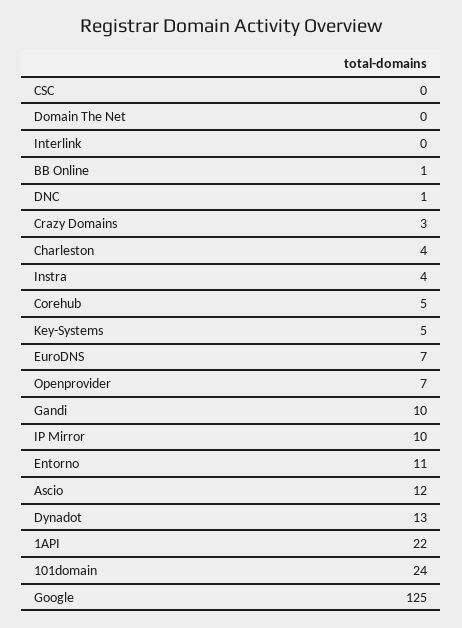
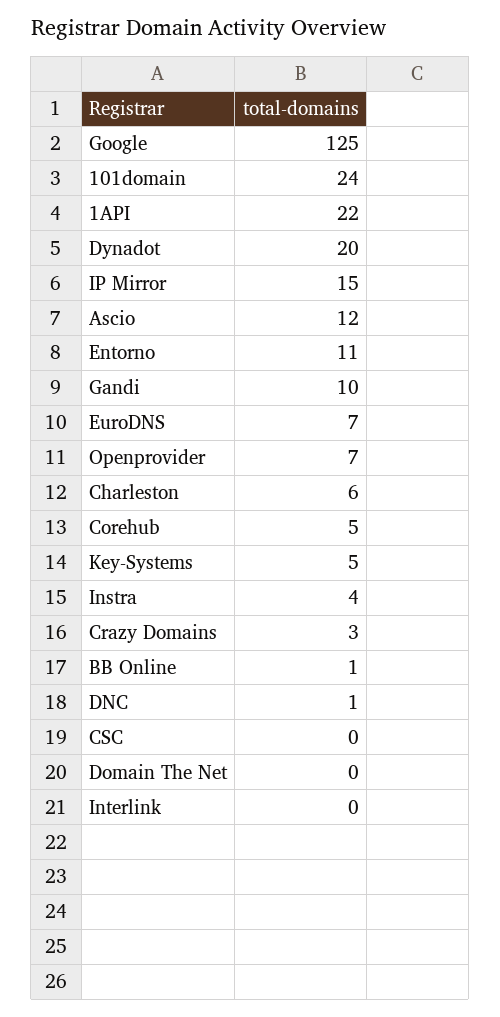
Charleston: 4 -> 6
IP Mirror: 10 -> 15
Dynadot: 13 -> 20

